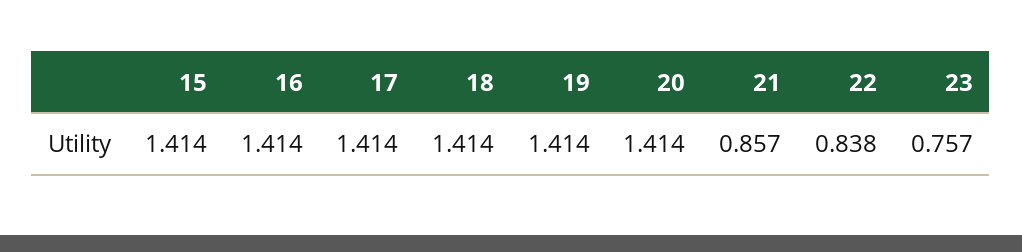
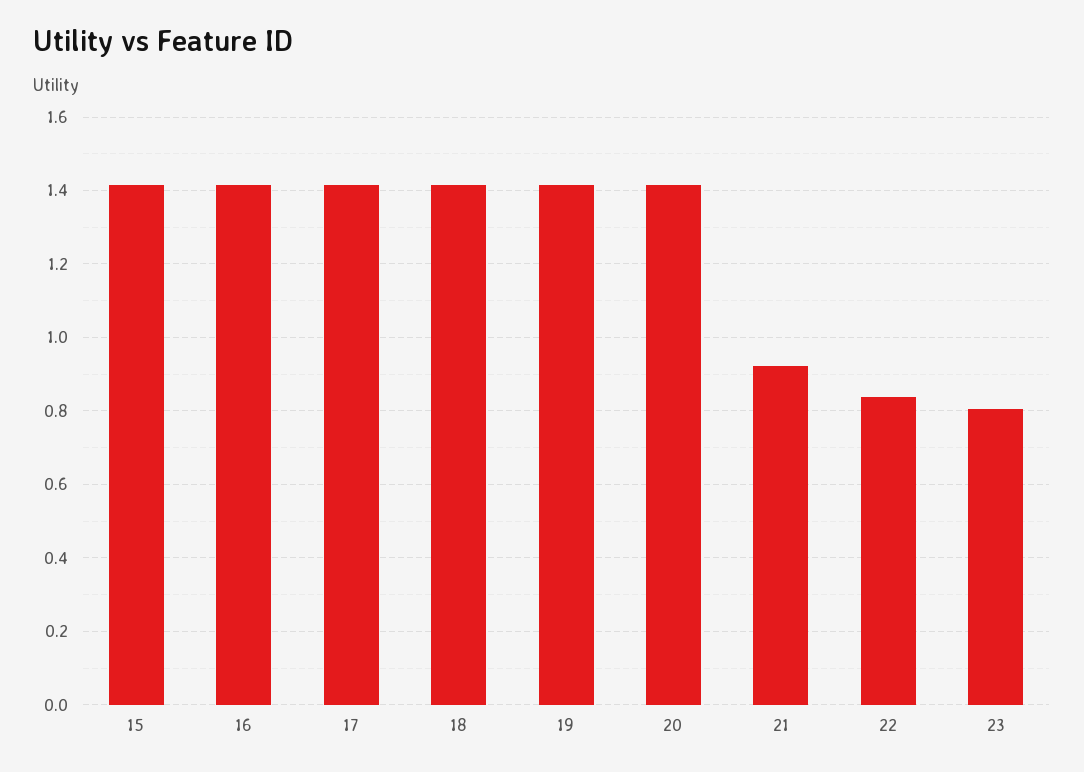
21: 0.857 -> 0.92
23: 0.757 -> 0.8

